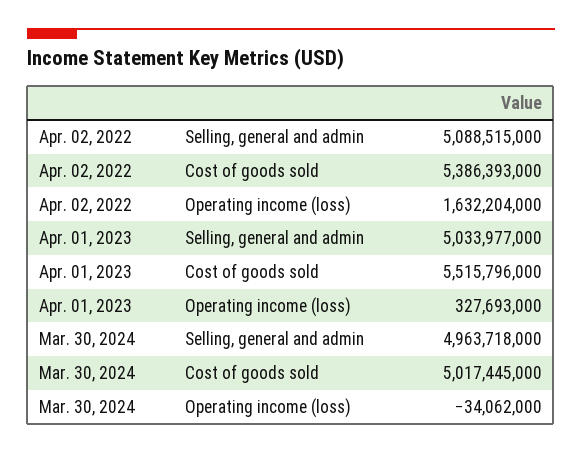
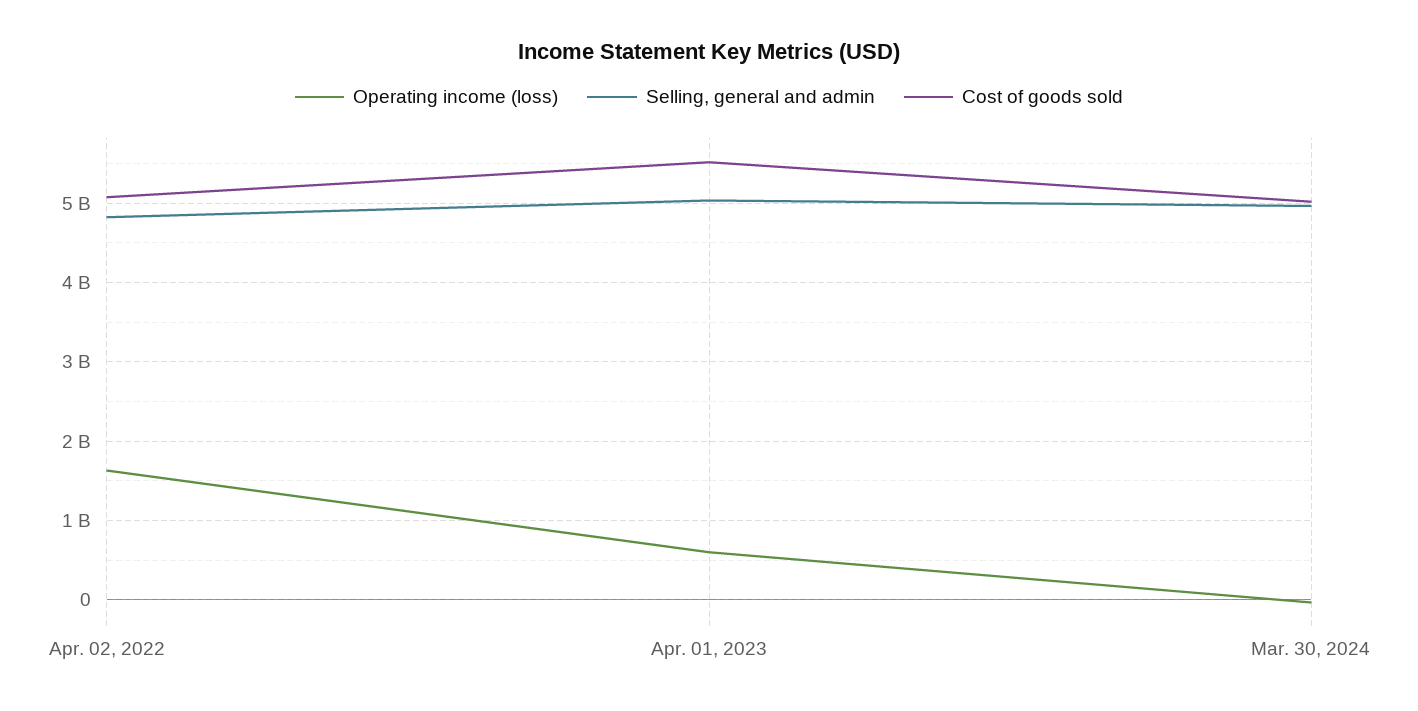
Selling, general and admin, Apr. 02, 2022: 5088515000 -> 4800000000
Cost of goods sold, Apr. 02, 2022: 5386393000 -> 5100000000
Operating income (loss), Apr. 01, 2023: 327693000 -> 600000000

